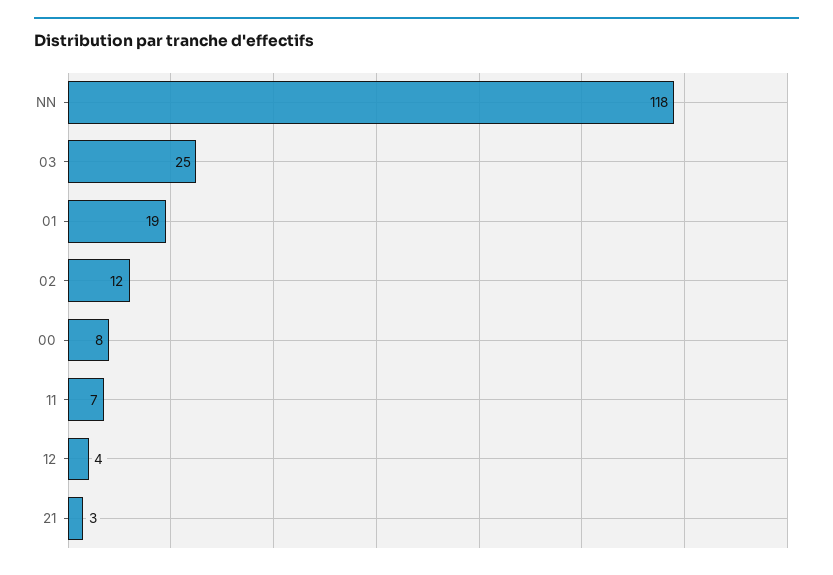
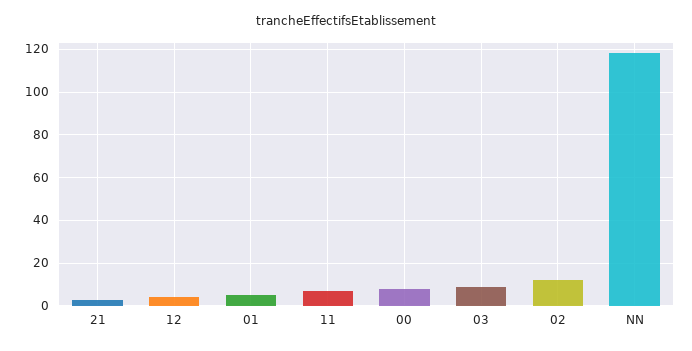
03: 25 -> 10
01: 19 -> 5

